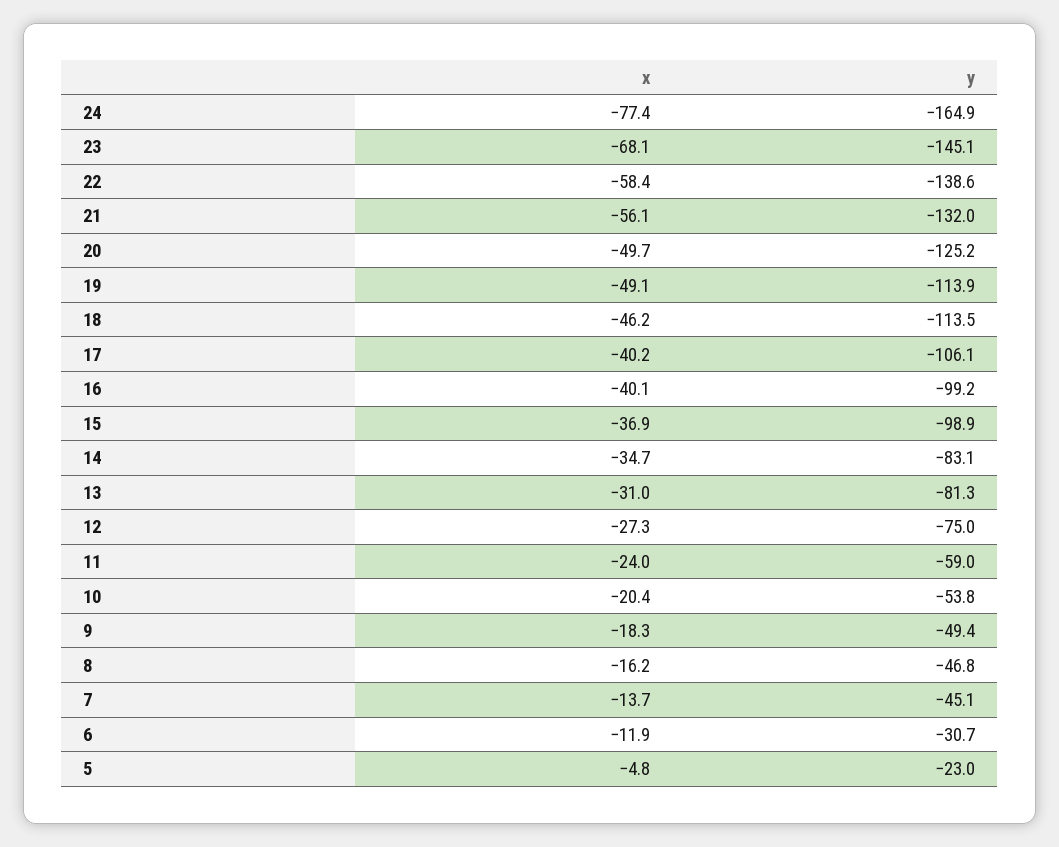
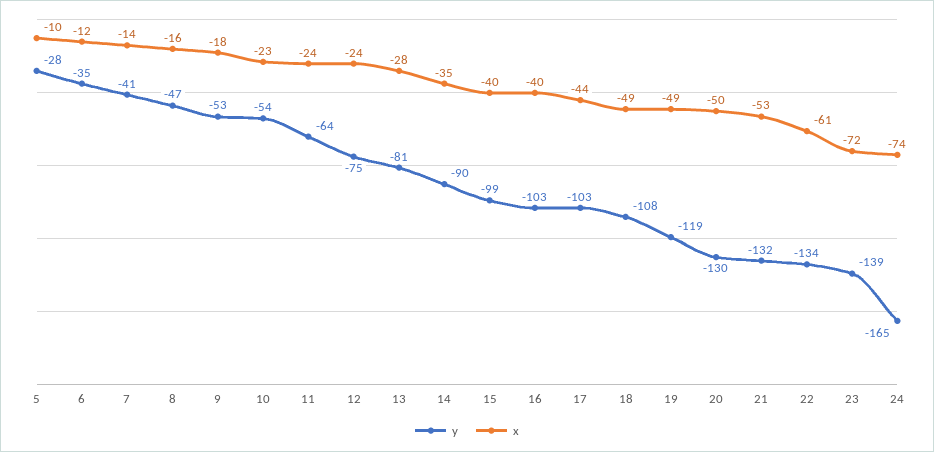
x, 24: -77.4 -> -74
x, 23: -68.1 -> -72
y, 23: -145.1 -> -139
x, 22: -58.4 -> -61
y, 22: -138.6 -> -134
x, 21: -56.1 -> -53
y, 20: -125.2 -> -130
y, 19: -113.9 -> -119
x, 18: -46.2 -> -49
y, 18: -113.5 -> -108
x, 17: -40.2 -> -44
y, 17: -106.1 -> -103
y, 16: -99.2 -> -103
x, 15: -36.9 -> -40
y, 14: -83.1 -> -90
x, 13: -31 -> -28
x, 12: -27.3 -> -24
y, 11: -59 -> -64
x, 10: -20.4 -> -23
y, 9: -49.4 -> -53
y, 7: -45.1 -> -41
y, 6: -30.7 -> -35
x, 5: -4.8 -> -10
y, 5: -23 -> -28

